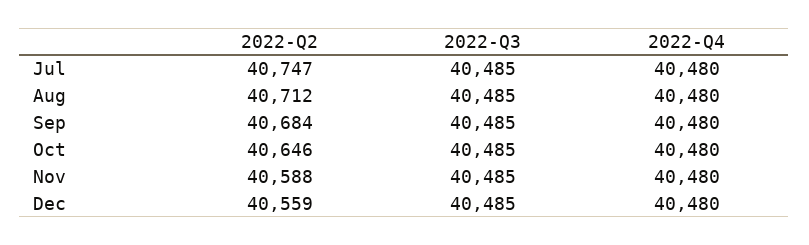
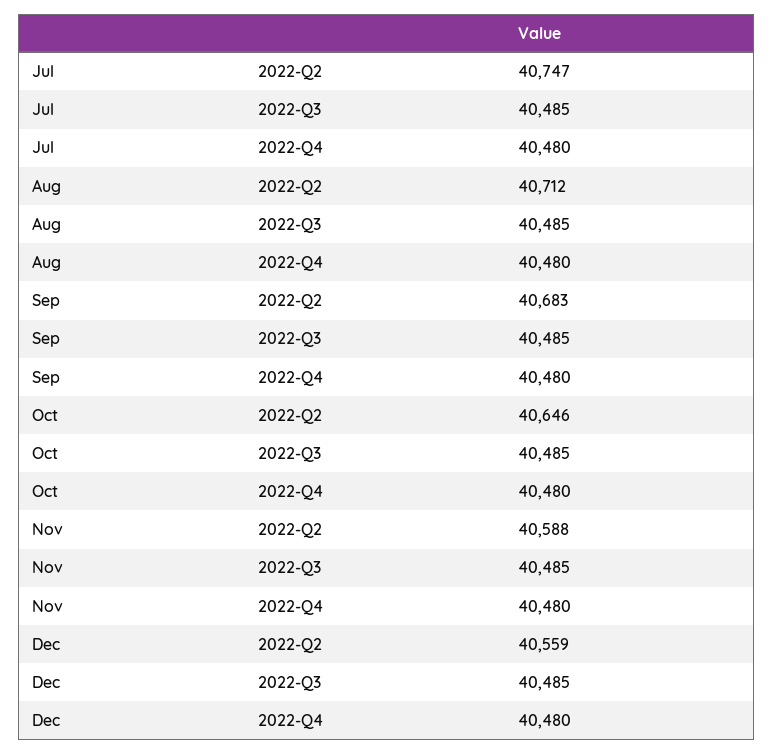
2022-Q2, Sep: 40684 -> 40683

